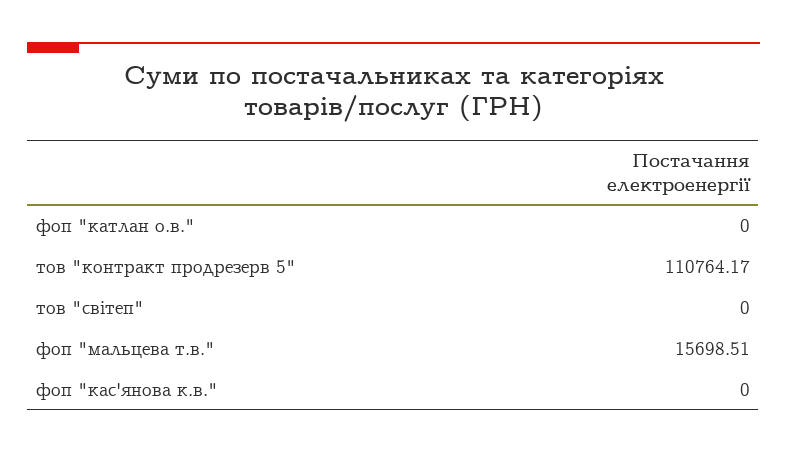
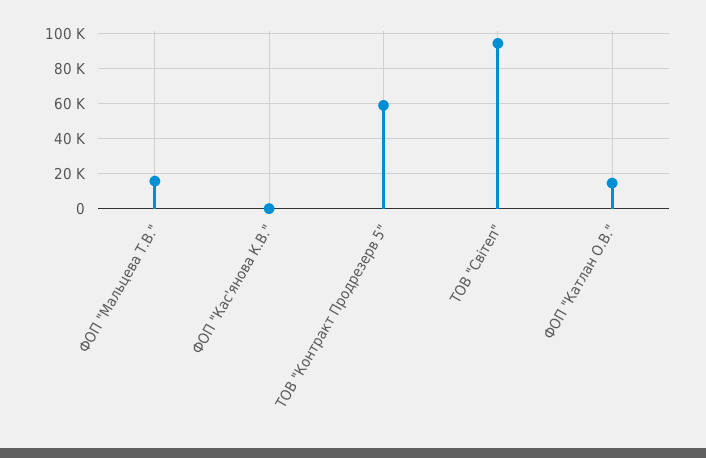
фоп "катлан о.в.": 0 -> 15000
тов "контракт продрезерв 5": 110764.17 -> 60000
тов "світеп": 0 -> 95000

